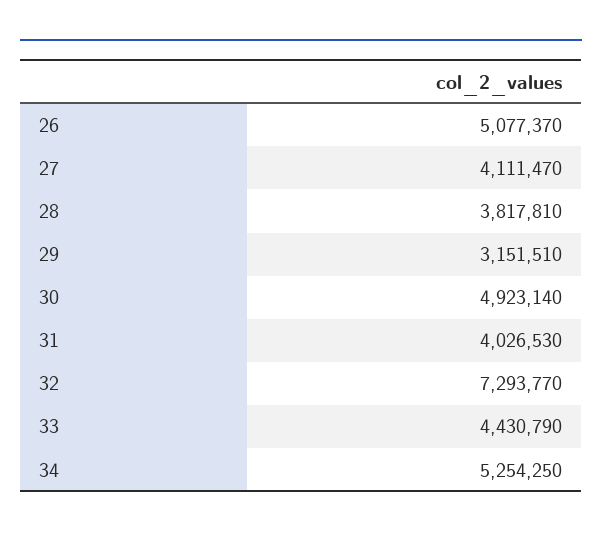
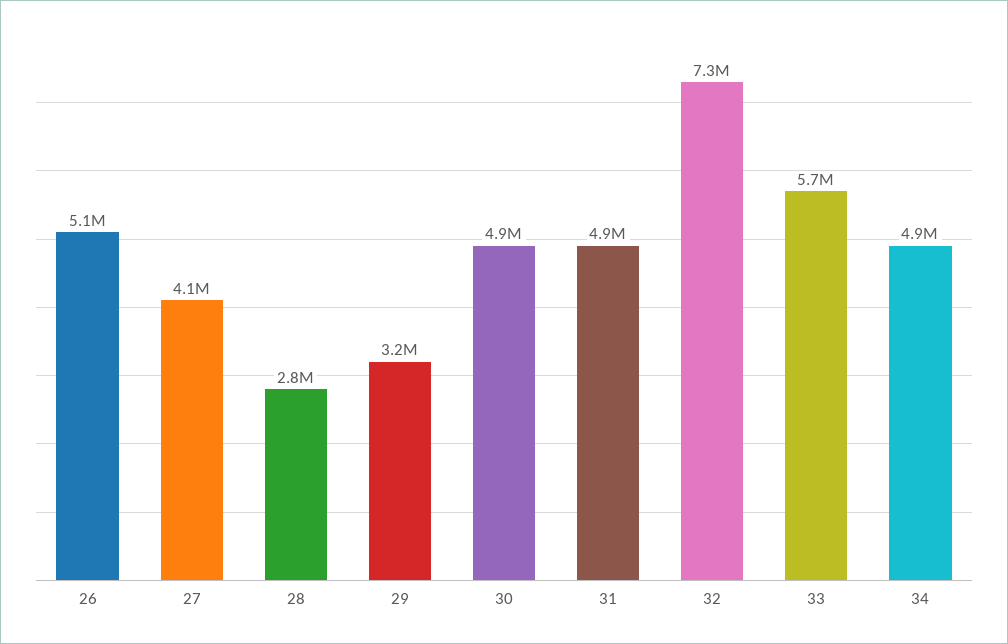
28: 3817810 -> 2800000
31: 4026530 -> 4900000
33: 4430790 -> 5700000
34: 5254250 -> 4900000

